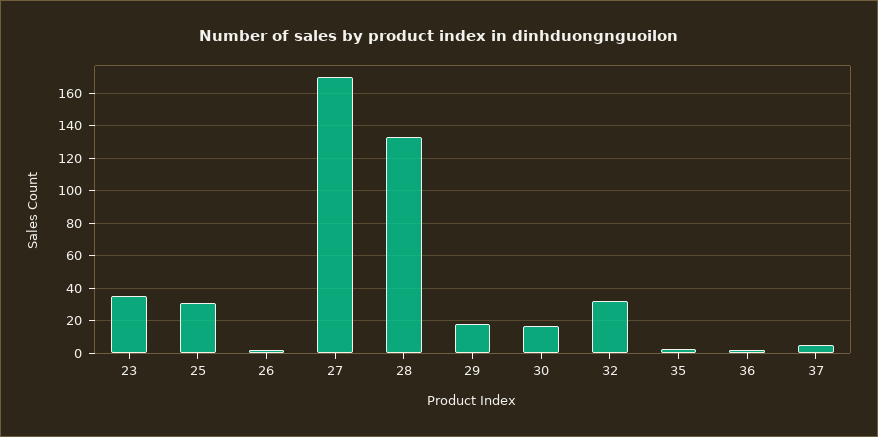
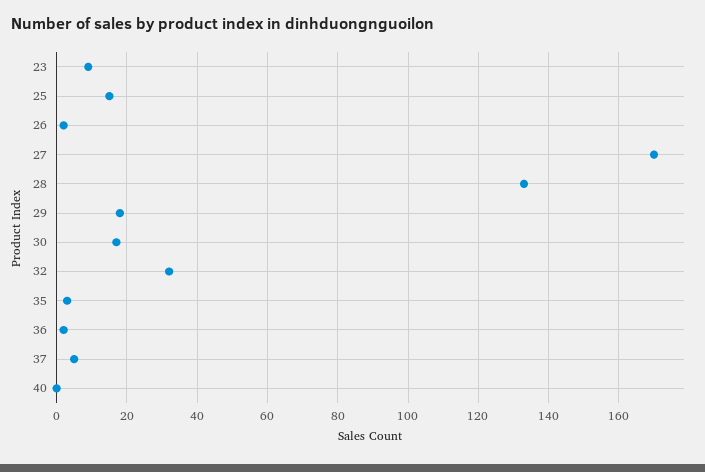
23: 35 -> 10
25: 30 -> 15
40: none -> 0

